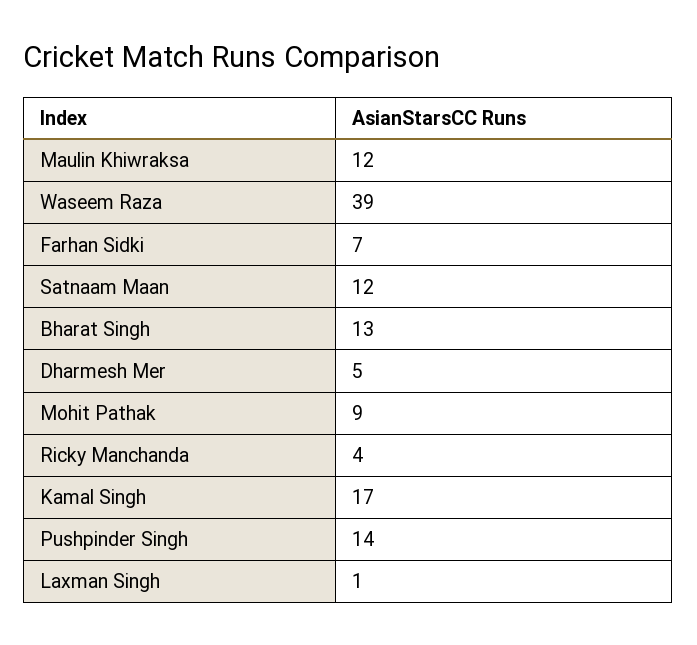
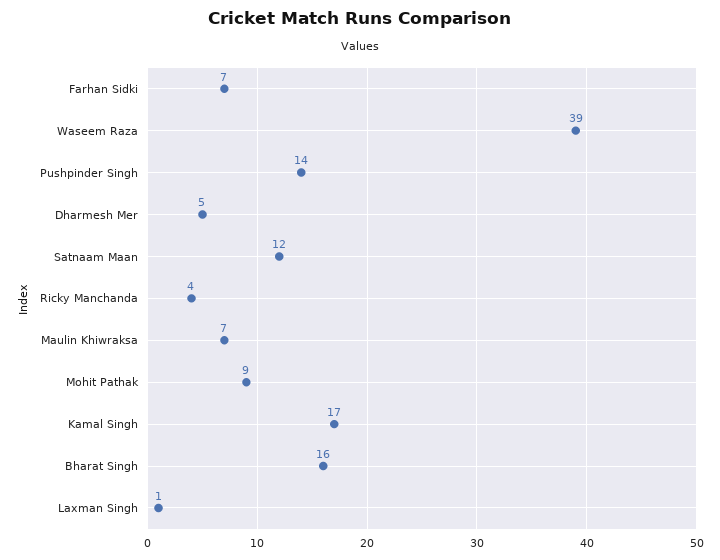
Maulin Khiwraksa: 12 -> 7
Bharat Singh: 13 -> 16

